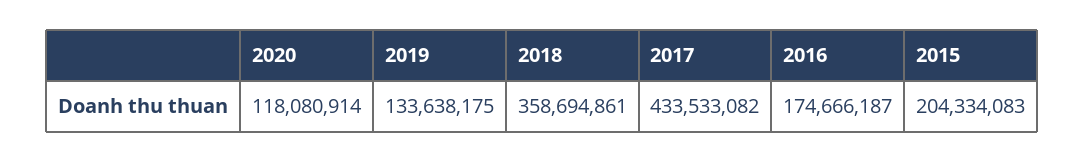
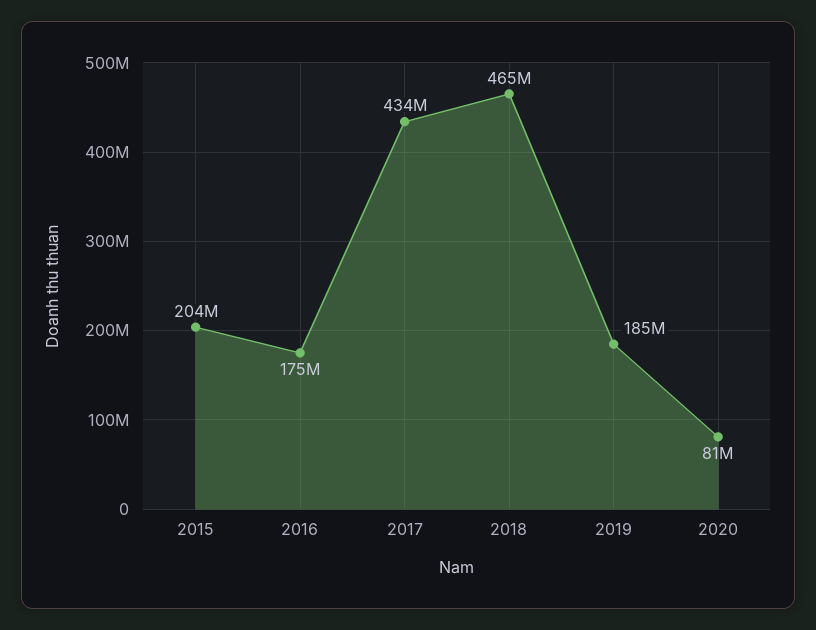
2020: 118080914 -> 81000000
2019: 133638175 -> 185000000
2018: 358694861 -> 465000000

